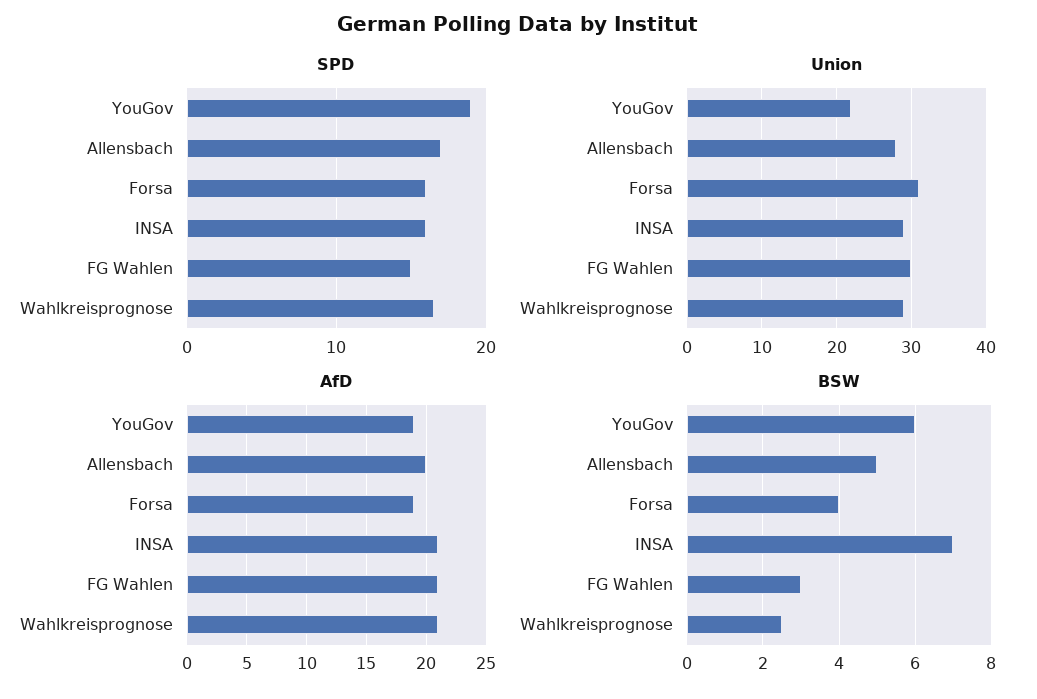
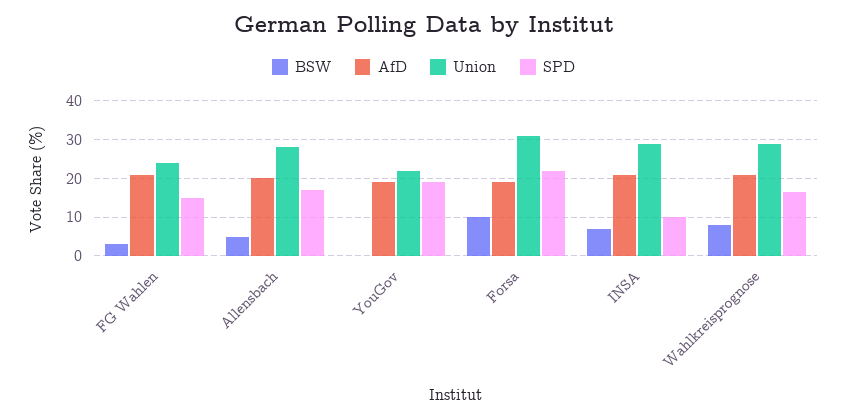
SPD, Forsa: 16 -> 22
SPD, INSA: 16 -> 10
Union, FG Wahlen: 30 -> 24
BSW, YouGov: 6 -> 0
BSW, Forsa: 4 -> 10
BSW, Wahlkreisprognose: 2.5 -> 8

